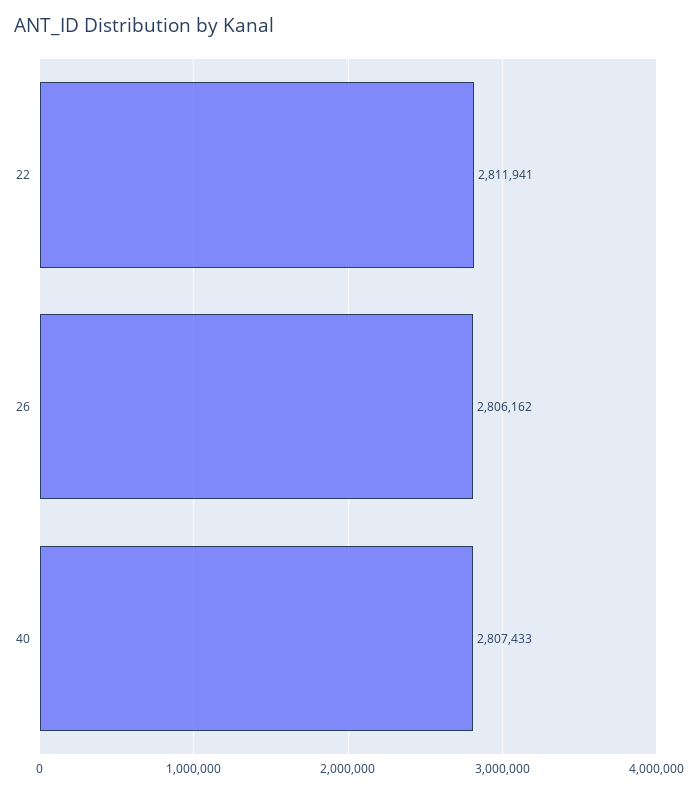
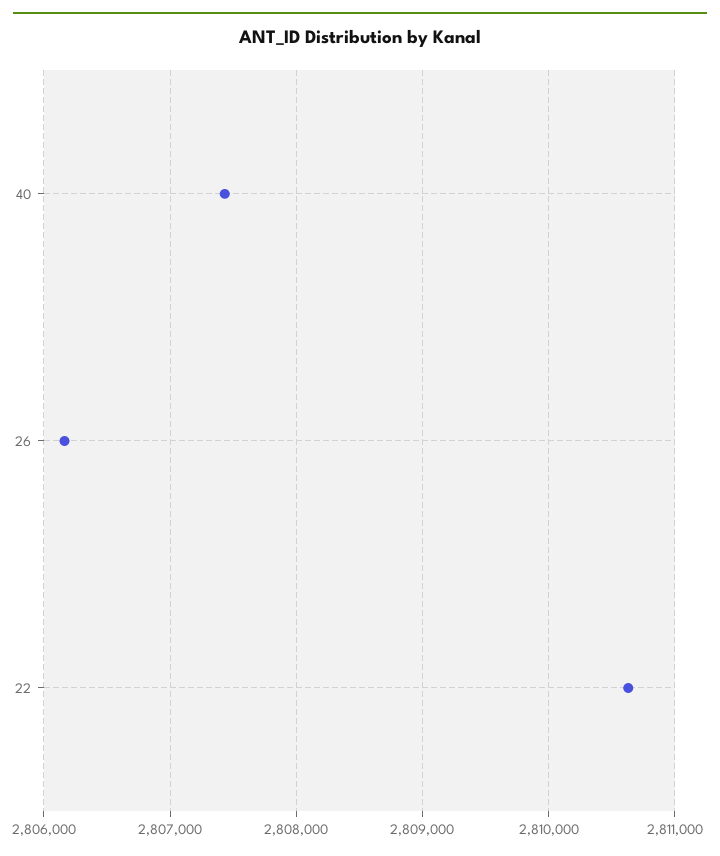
22: 2811941 -> 2810600

